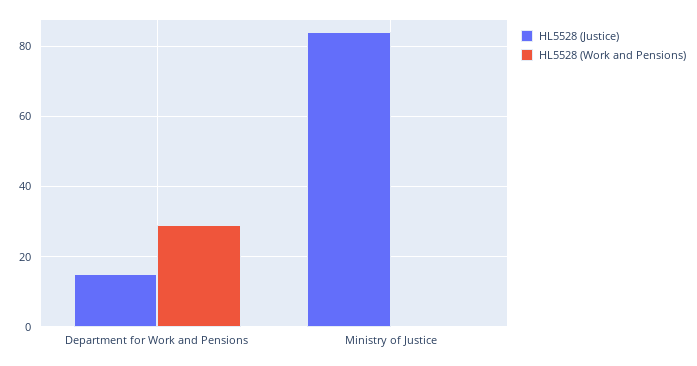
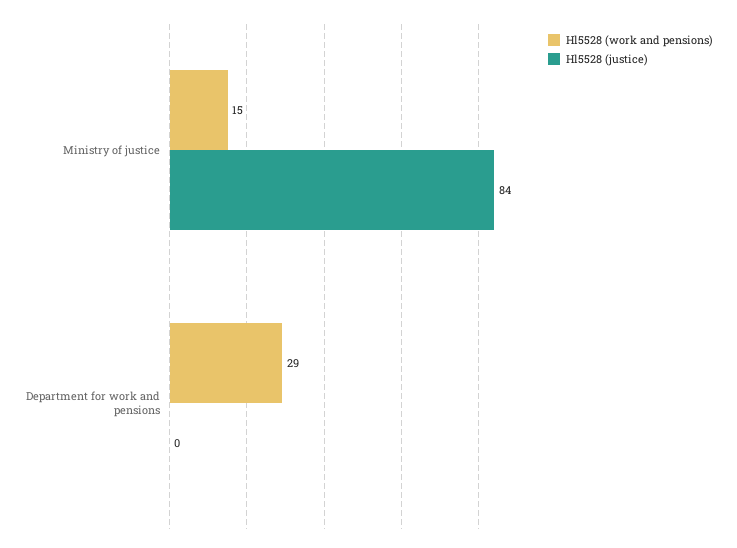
HL5528 (Justice), Department for Work and Pensions: 15 -> 0
HL5528 (Work and Pensions), Ministry of Justice: 0 -> 15

